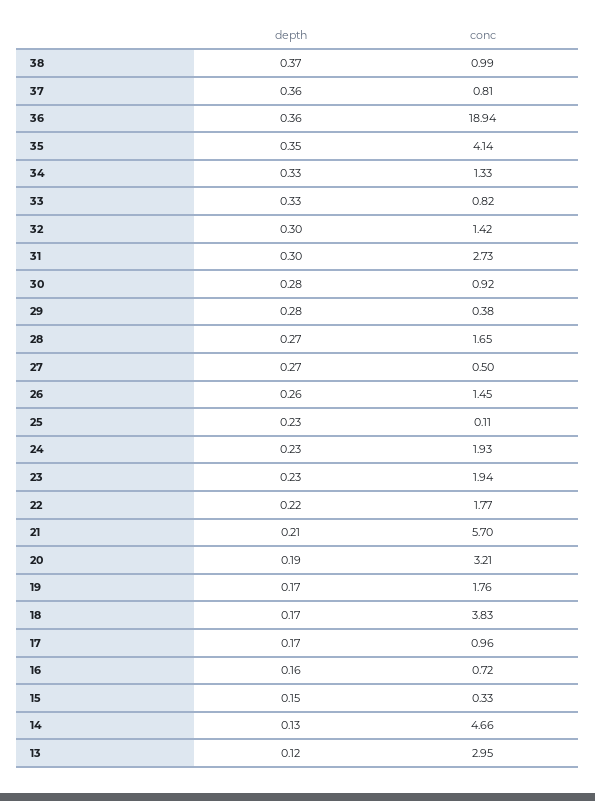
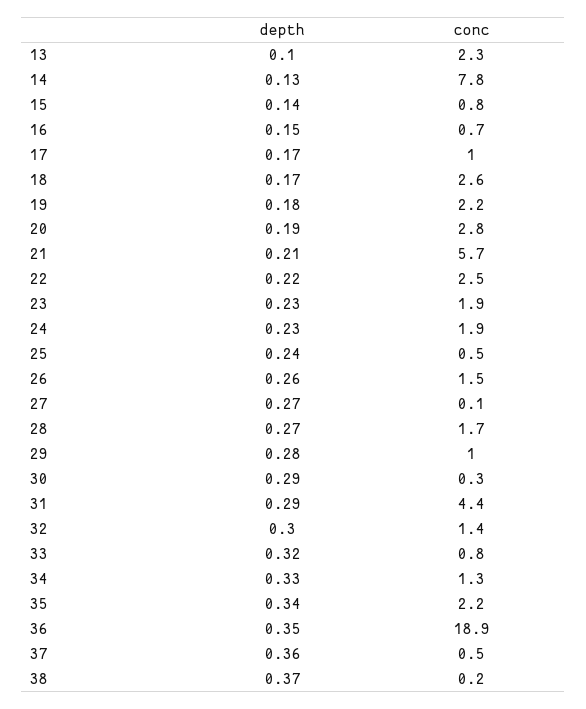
conc, 38: 0.99 -> 0.2
conc, 37: 0.81 -> 0.5
depth, 36: 0.36 -> 0.35
depth, 35: 0.35 -> 0.34
conc, 35: 4.14 -> 2.2
depth, 33: 0.33 -> 0.32
depth, 31: 0.3 -> 0.29
conc, 31: 2.73 -> 4.4
depth, 30: 0.28 -> 0.29
conc, 30: 0.92 -> 0.3
conc, 29: 0.38 -> 1
conc, 27: 0.5 -> 0.1
depth, 25: 0.23 -> 0.24
conc, 25: 0.11 -> 0.5
conc, 22: 1.77 -> 2.5
conc, 20: 3.21 -> 2.8
depth, 19: 0.17 -> 0.18
conc, 19: 1.76 -> 2.2
conc, 18: 3.83 -> 2.6
depth, 16: 0.16 -> 0.15
depth, 15: 0.15 -> 0.14
conc, 15: 0.33 -> 0.8
conc, 14: 4.66 -> 7.8
depth, 13: 0.12 -> 0.1
conc, 13: 2.95 -> 2.3

